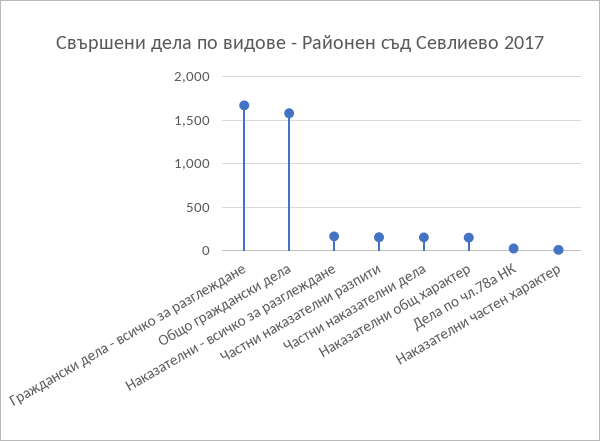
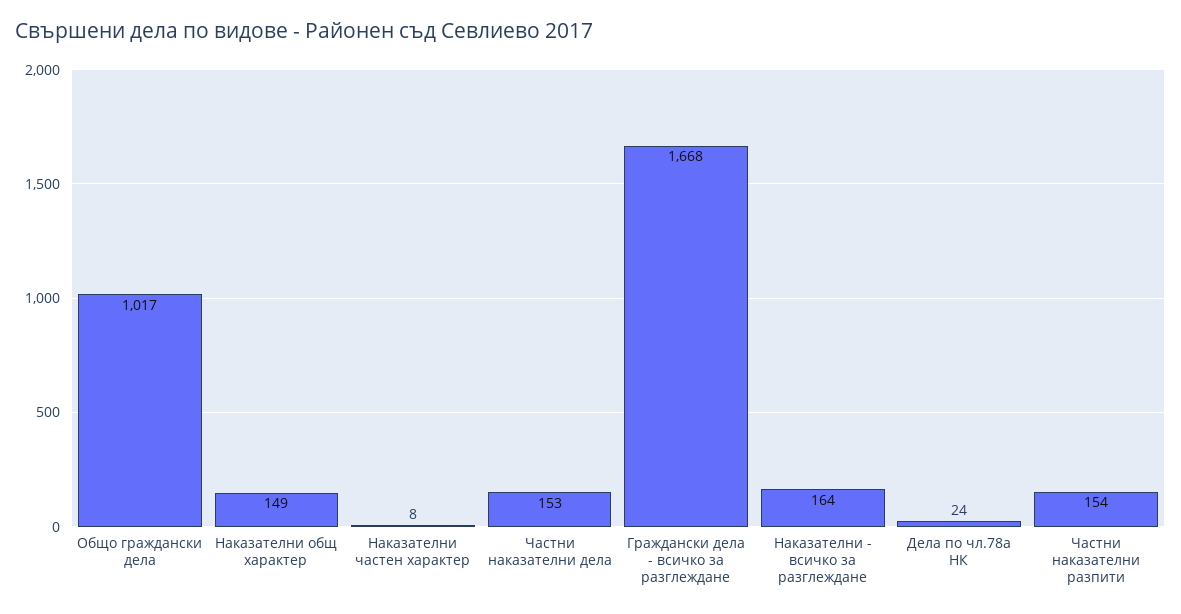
Общо граждански дела: 1600 -> 1017

